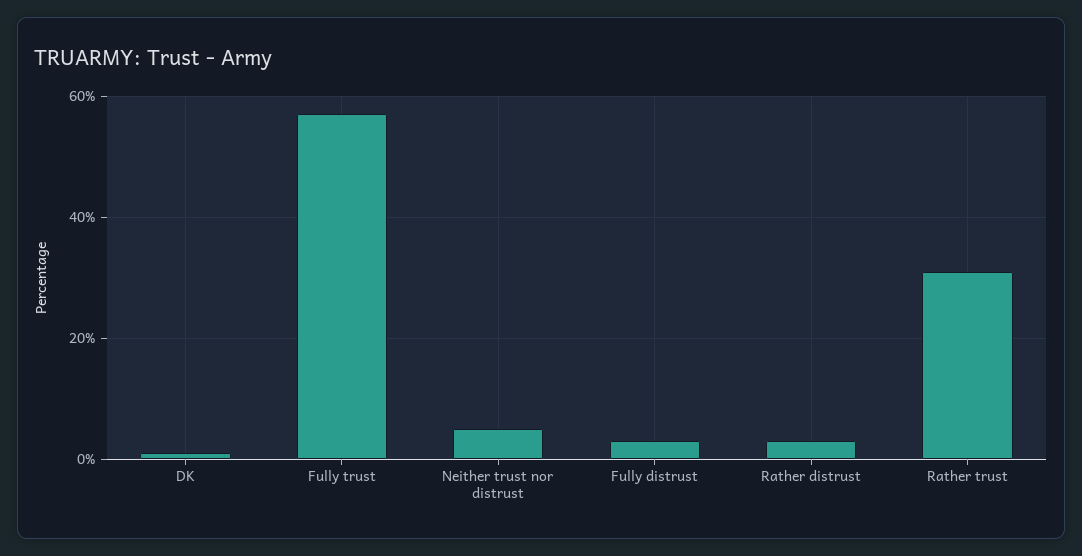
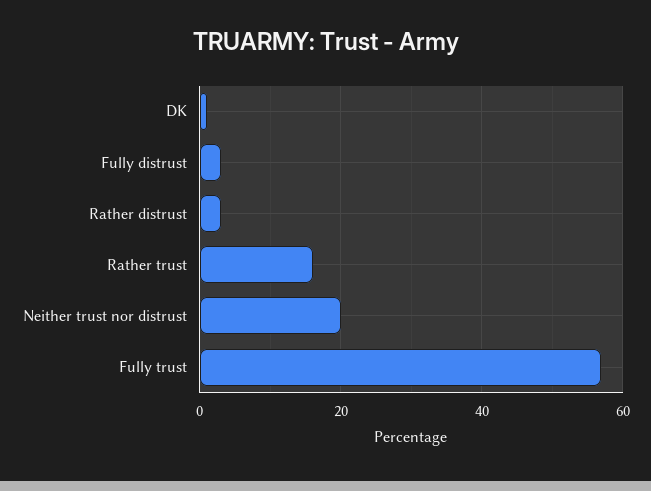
Neither trust nor distrust: 5 -> 20
Rather trust: 30 -> 15

